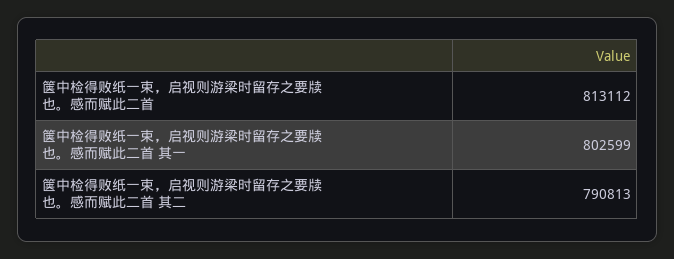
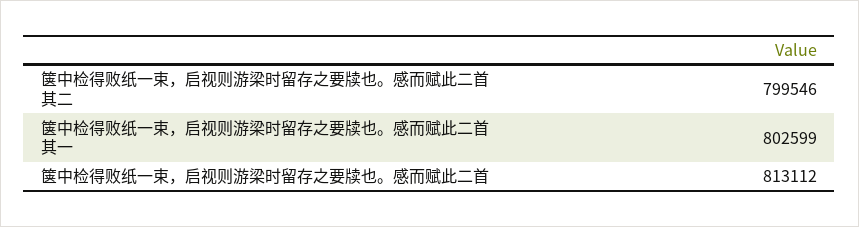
箧中检得败纸一束，启视则游梁时留存之要牍也。感而赋此二首 其二: 790813 -> 799546

